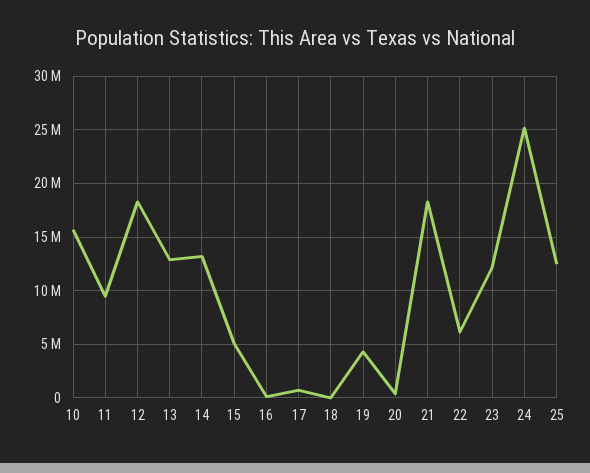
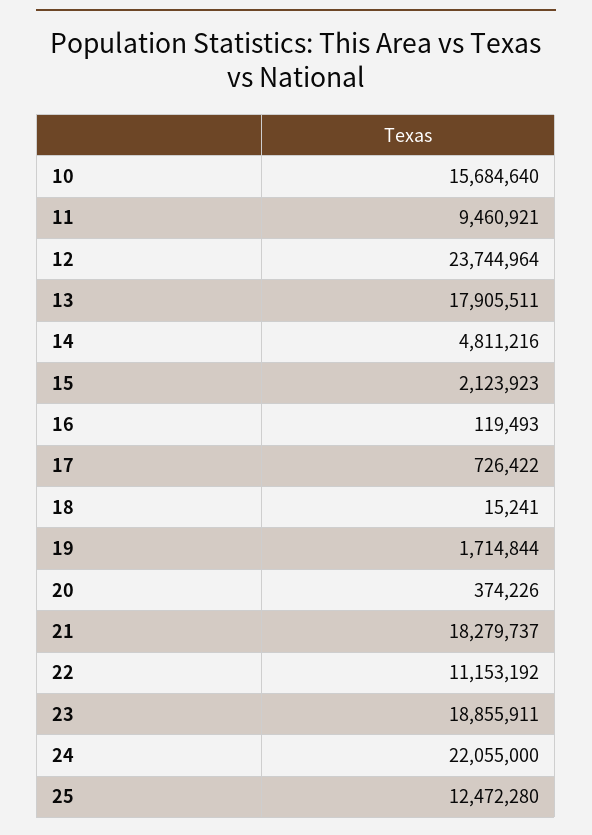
12: 18000000 -> 23744964
13: 13000000 -> 17905511
14: 13000000 -> 4811216
15: 5000000 -> 2123923
19: 4000000 -> 1714844
22: 6000000 -> 11153192
23: 12000000 -> 18855911
24: 25000000 -> 22055000

